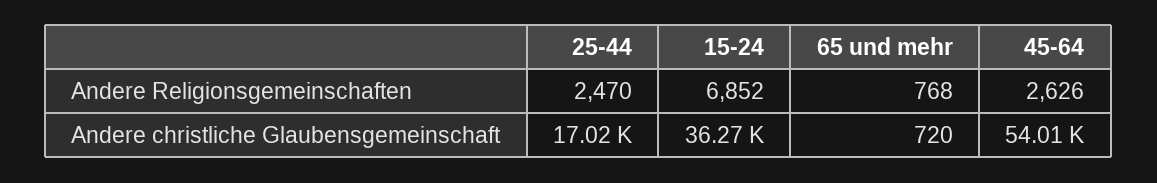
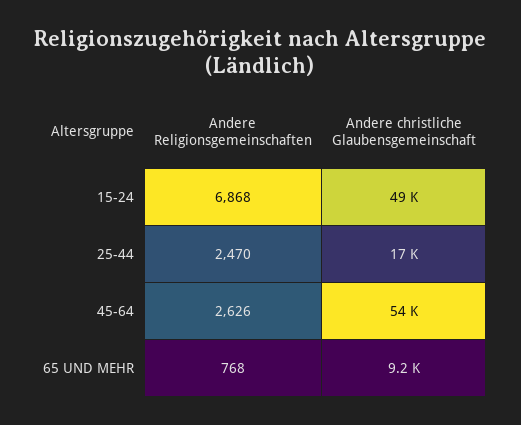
15-24, Andere Religionsgemeinschaften: 6852 -> 6868
15-24, Andere christliche Glaubensgemeinschaft: 36270 -> 49000
65 und mehr, Andere christliche Glaubensgemeinschaft: 720 -> 9200

